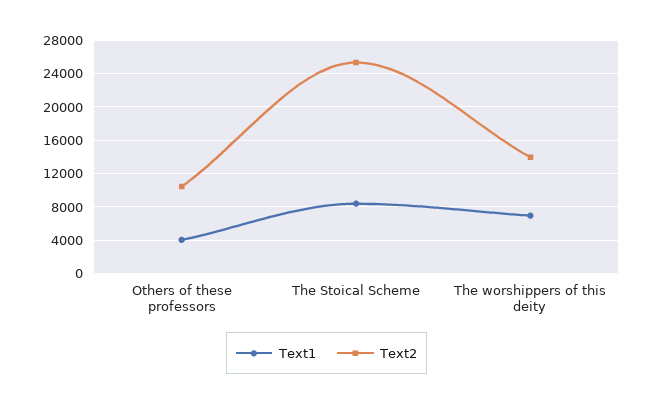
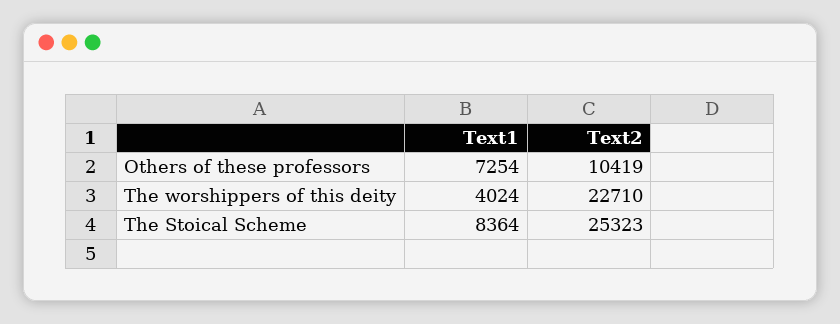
Text1, Others of these professors: 4000 -> 7254
Text1, The worshippers of this deity: 7000 -> 4024
Text2, The worshippers of this deity: 14000 -> 22710

